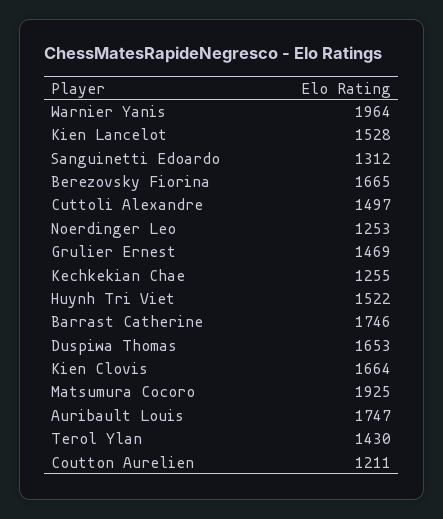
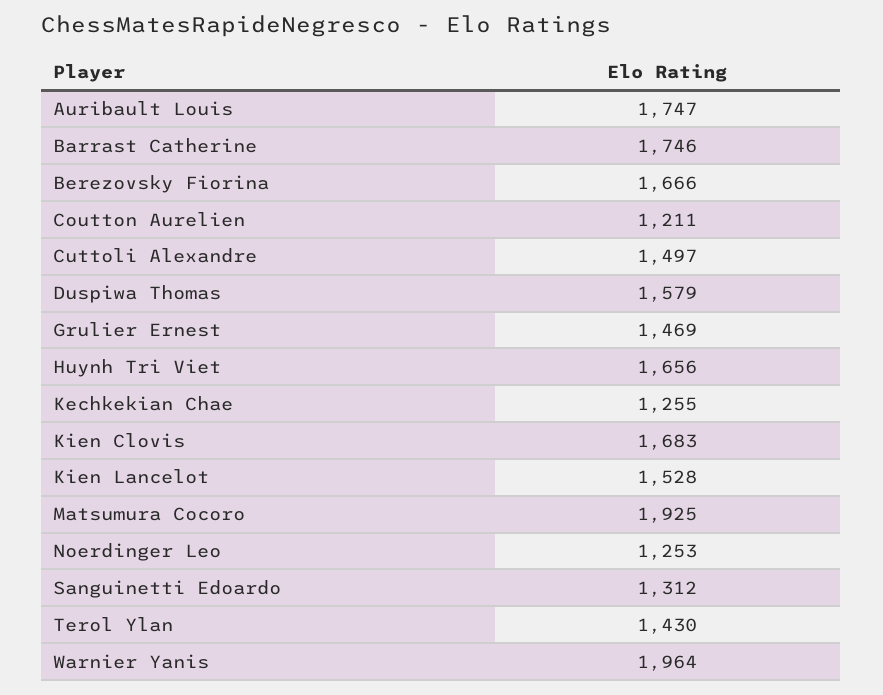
Berezovsky Fiorina: 1665 -> 1666
Huynh Tri Viet: 1522 -> 1656
Duspiwa Thomas: 1653 -> 1579
Kien Clovis: 1664 -> 1683

